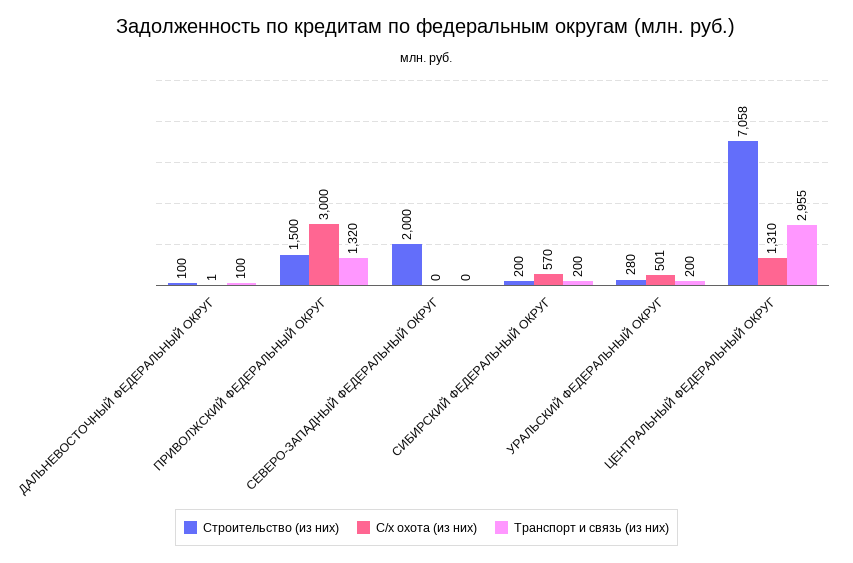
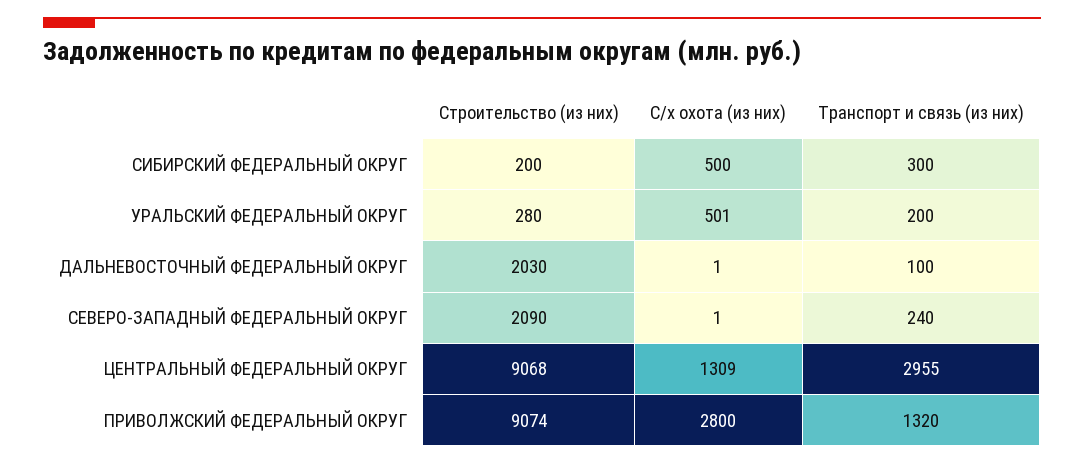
Строительство (из них), ДАЛЬНЕВОСТОЧНЫЙ ФЕДЕРАЛЬНЫЙ ОКРУГ: 100 -> 2030
Строительство (из них), ПРИВОЛЖСКИЙ ФЕДЕРАЛЬНЫЙ ОКРУГ: 1500 -> 9074
С/х охота (из них), ПРИВОЛЖСКИЙ ФЕДЕРАЛЬНЫЙ ОКРУГ: 3000 -> 2800
Строительство (из них), СЕВЕРО-ЗАПАДНЫЙ ФЕДЕРАЛЬНЫЙ ОКРУГ: 2000 -> 2090
С/х охота (из них), СЕВЕРО-ЗАПАДНЫЙ ФЕДЕРАЛЬНЫЙ ОКРУГ: 0 -> 1
Транспорт и связь (из них), СЕВЕРО-ЗАПАДНЫЙ ФЕДЕРАЛЬНЫЙ ОКРУГ: 0 -> 240
С/х охота (из них), СИБИРСКИЙ ФЕДЕРАЛЬНЫЙ ОКРУГ: 570 -> 500
Транспорт и связь (из них), СИБИРСКИЙ ФЕДЕРАЛЬНЫЙ ОКРУГ: 200 -> 300
Строительство (из них), ЦЕНТРАЛЬНЫЙ ФЕДЕРАЛЬНЫЙ ОКРУГ: 7058 -> 9068
С/х охота (из них), ЦЕНТРАЛЬНЫЙ ФЕДЕРАЛЬНЫЙ ОКРУГ: 1310 -> 1309

